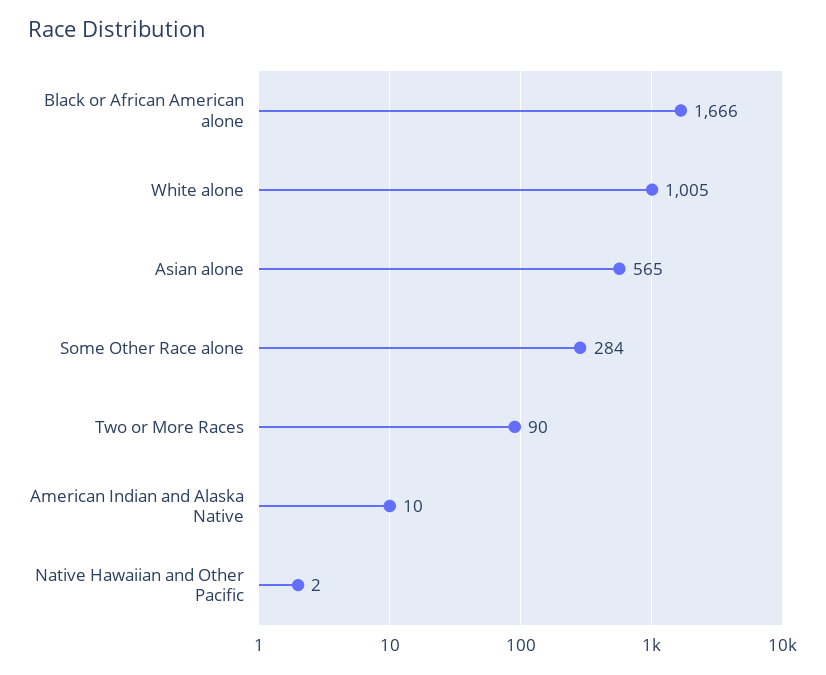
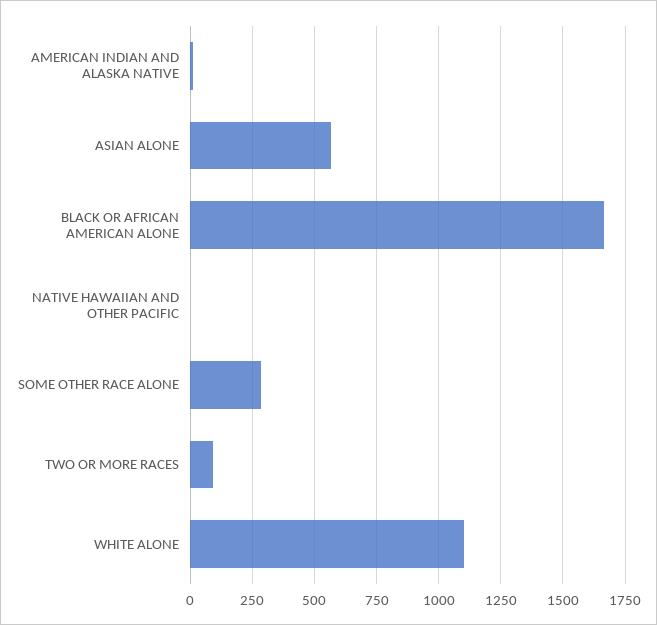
White alone: 1005 -> 1100

